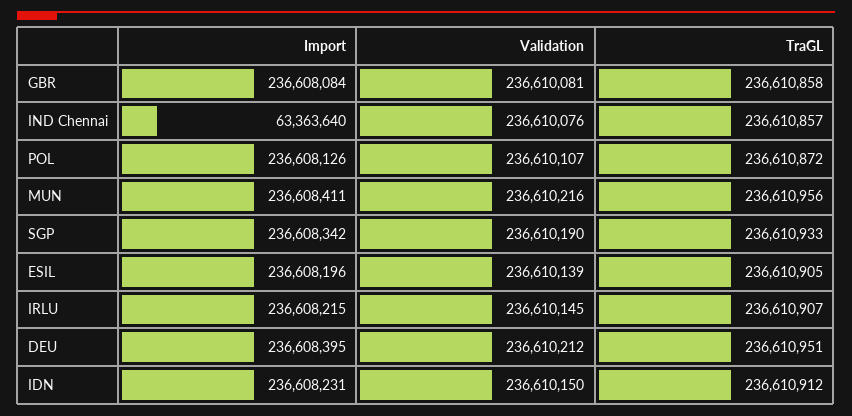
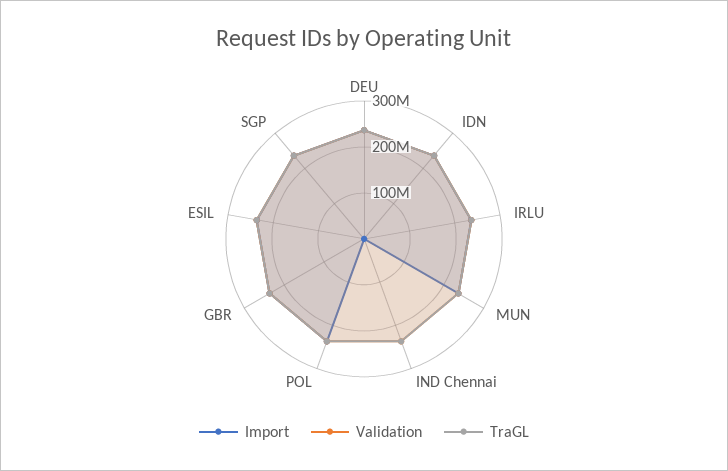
Import, IND Chennai: 63363640 -> 0

